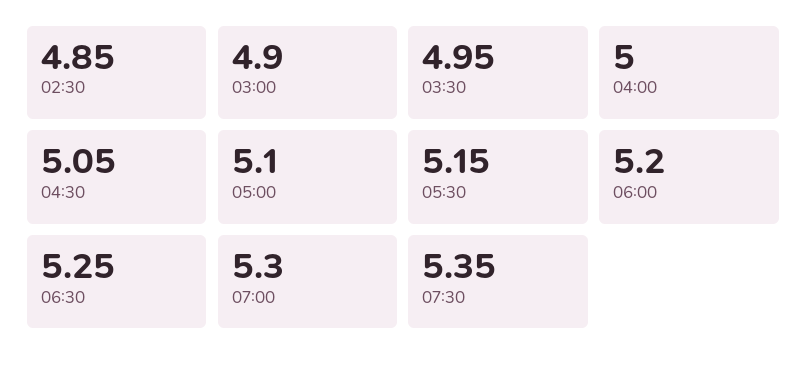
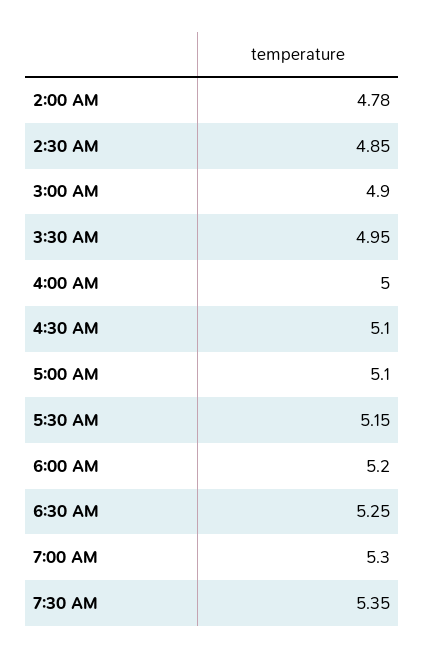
04:30: 5.05 -> 5.1
2:00 AM: none -> 4.78

